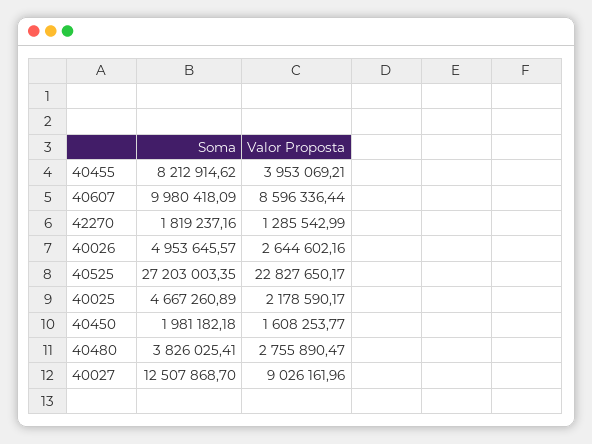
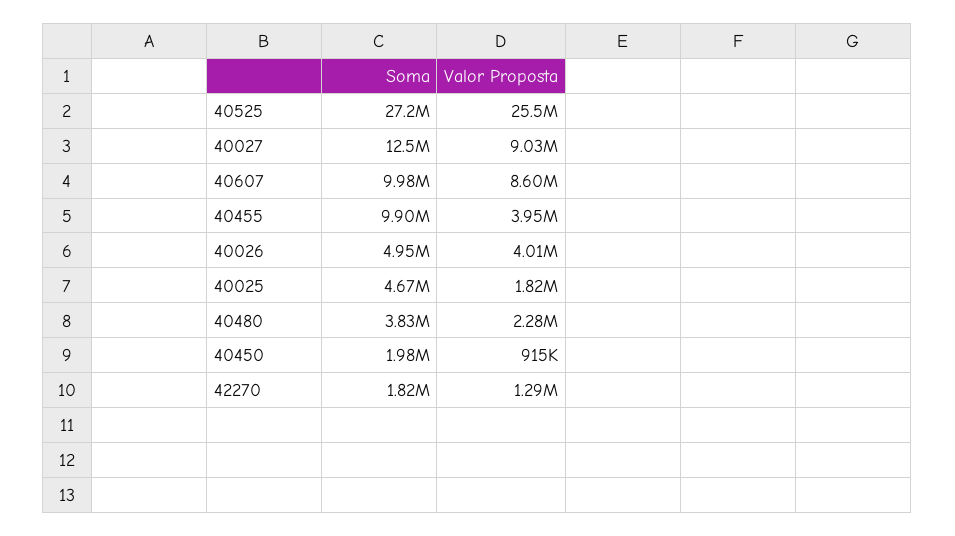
Soma, 40455: 8212914.62 -> 9900000
Valor Proposta, 40026: 2644602.16 -> 4010000
Valor Proposta, 40525: 22827650.17 -> 25500000
Valor Proposta, 40025: 2178590.17 -> 1820000
Valor Proposta, 40450: 1608253.77 -> 915000
Valor Proposta, 40480: 2755890.47 -> 2280000

